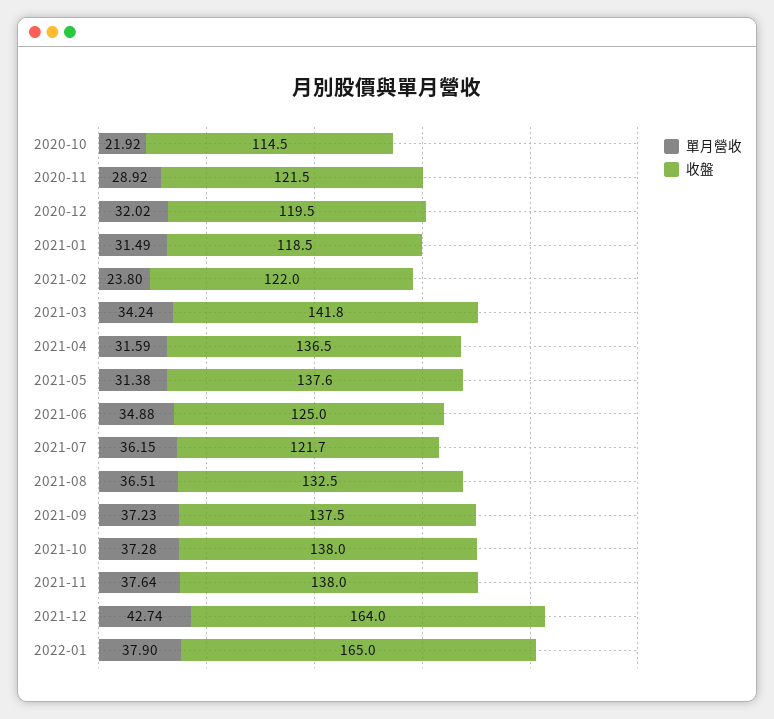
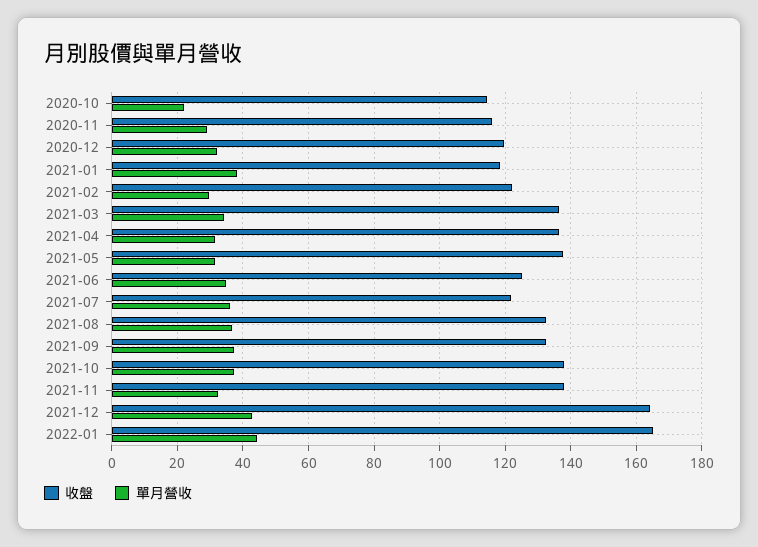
收盤, 2020-11: 121.5 -> 116
單月營收, 2021-01: 31.49 -> 38
單月營收, 2021-02: 23.8 -> 30
收盤, 2021-03: 141.8 -> 136
收盤, 2021-09: 137.5 -> 132
單月營收, 2021-11: 37.64 -> 32
單月營收, 2022-01: 37.9 -> 44

